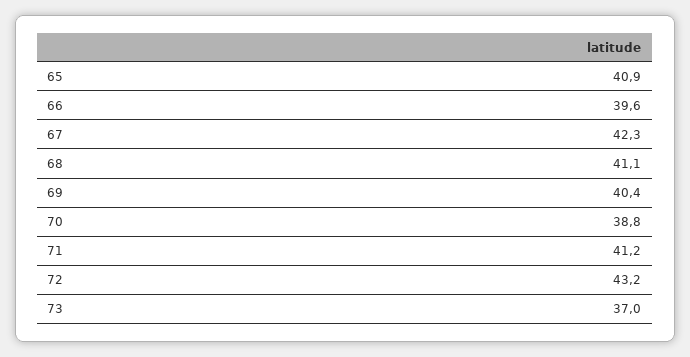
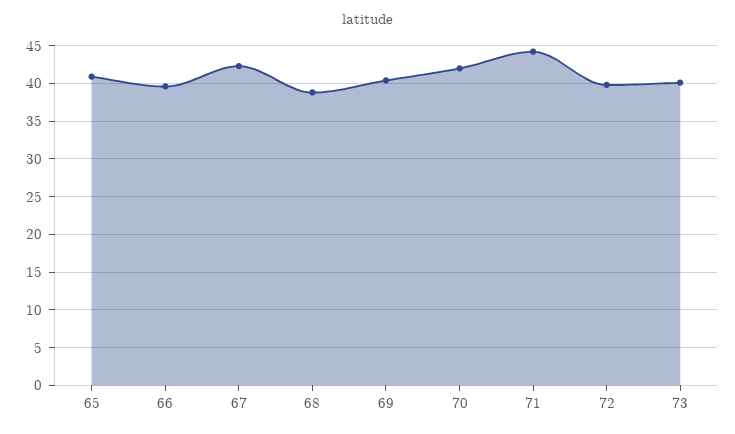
68: 41.1 -> 39
70: 38.8 -> 42
71: 41.2 -> 44
72: 43.2 -> 40
73: 37 -> 40

